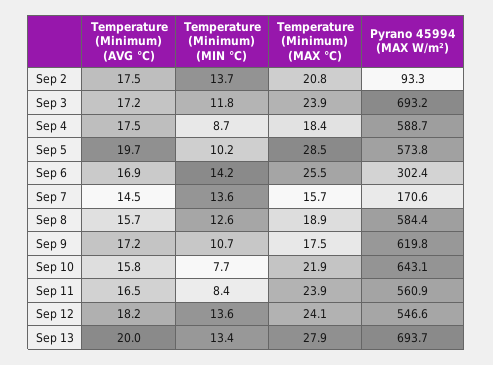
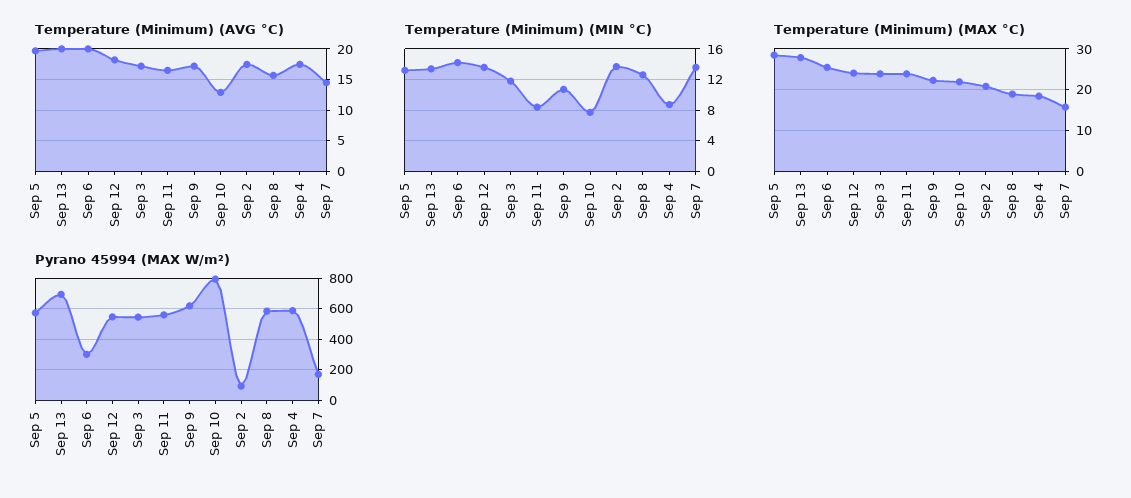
Pyrano 45994 (MAX W/m²), Sep 3: 693.2 -> 550
Temperature (Minimum) (MIN °C), Sep 5: 10.2 -> 13
Temperature (Minimum) (AVG °C), Sep 6: 16.9 -> 20
Temperature (Minimum) (MAX °C), Sep 9: 17.5 -> 22
Temperature (Minimum) (AVG °C), Sep 10: 15.8 -> 13
Pyrano 45994 (MAX W/m²), Sep 10: 643.1 -> 800

